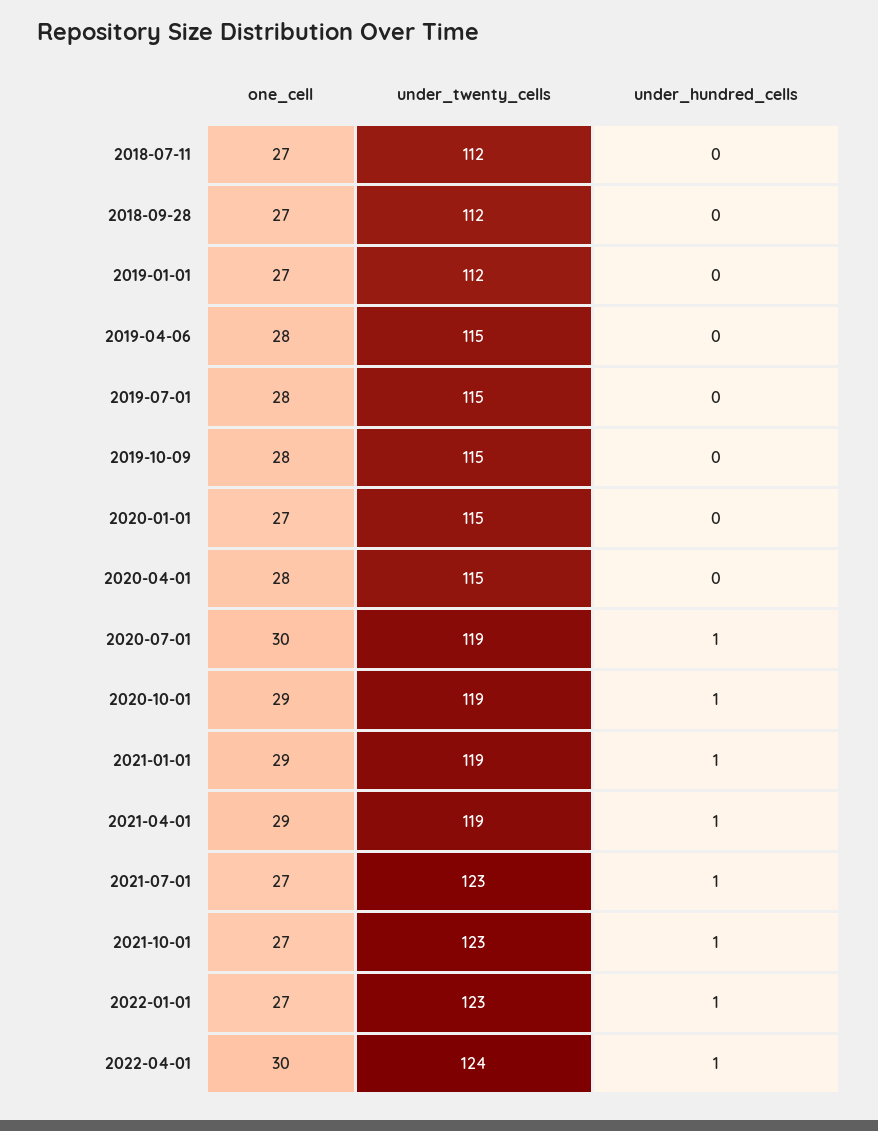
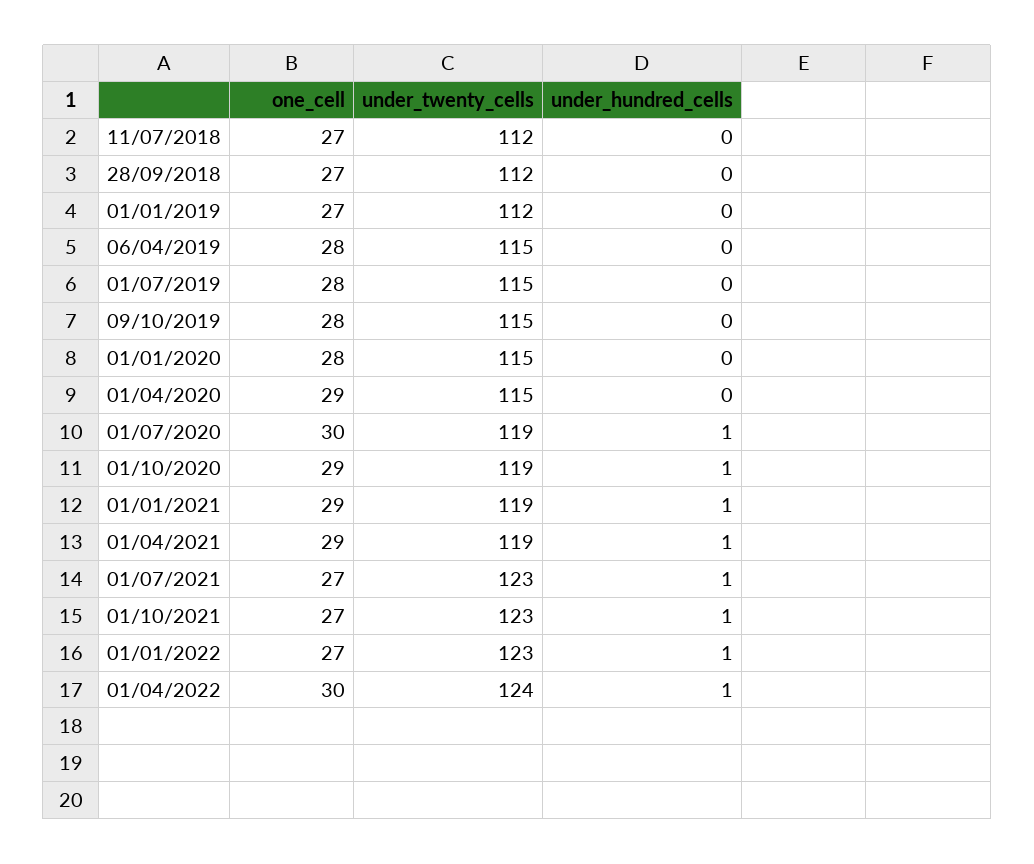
one_cell, 2020-01-01: 27 -> 28
one_cell, 2020-04-01: 28 -> 29

